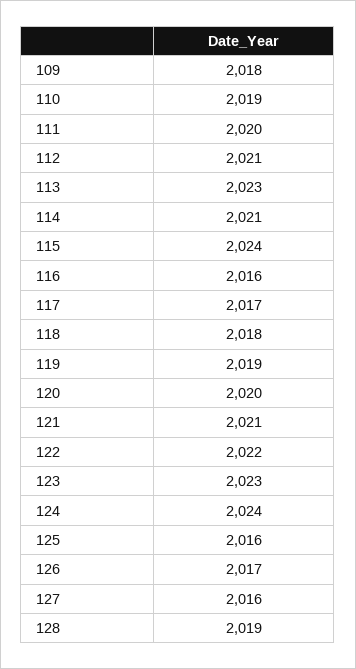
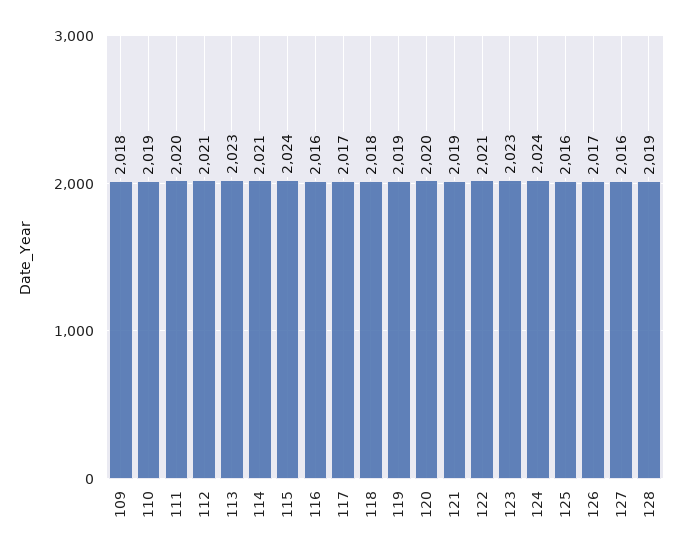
121: 2021 -> 2019
122: 2022 -> 2021

